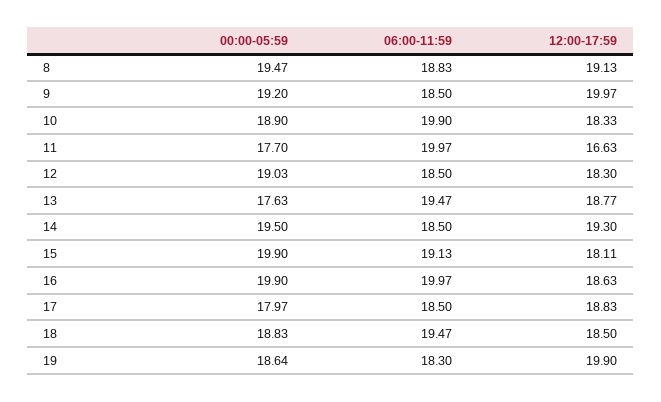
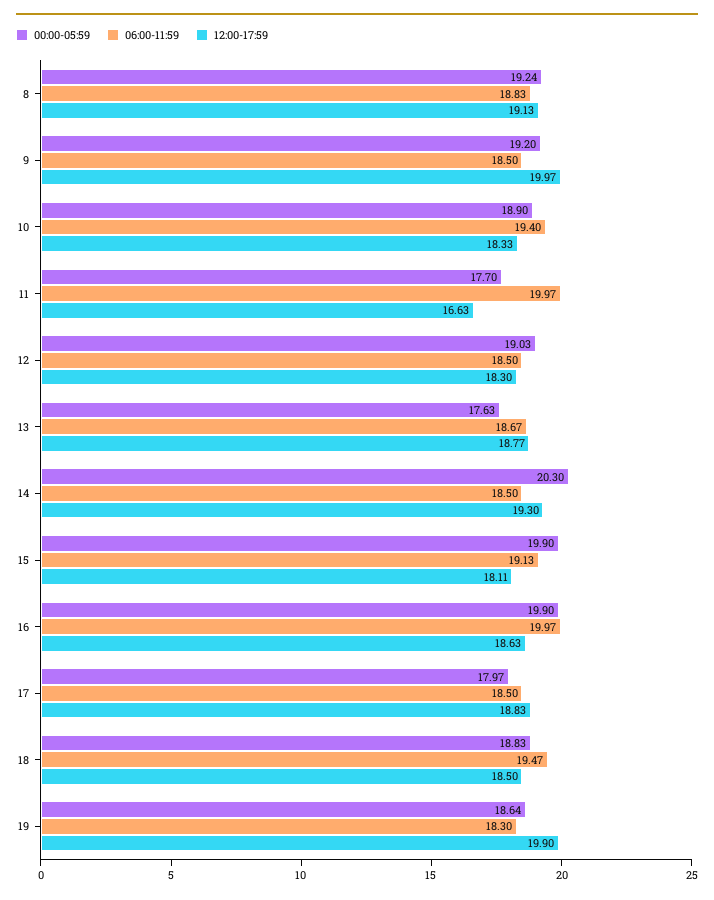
00:00-05:59, 8: 19.47 -> 19.24
06:00-11:59, 10: 19.9 -> 19.4
06:00-11:59, 13: 19.47 -> 18.67
00:00-05:59, 14: 19.5 -> 20.3

